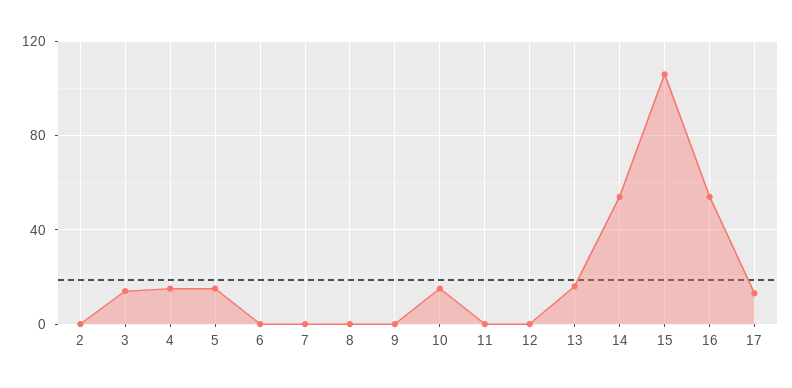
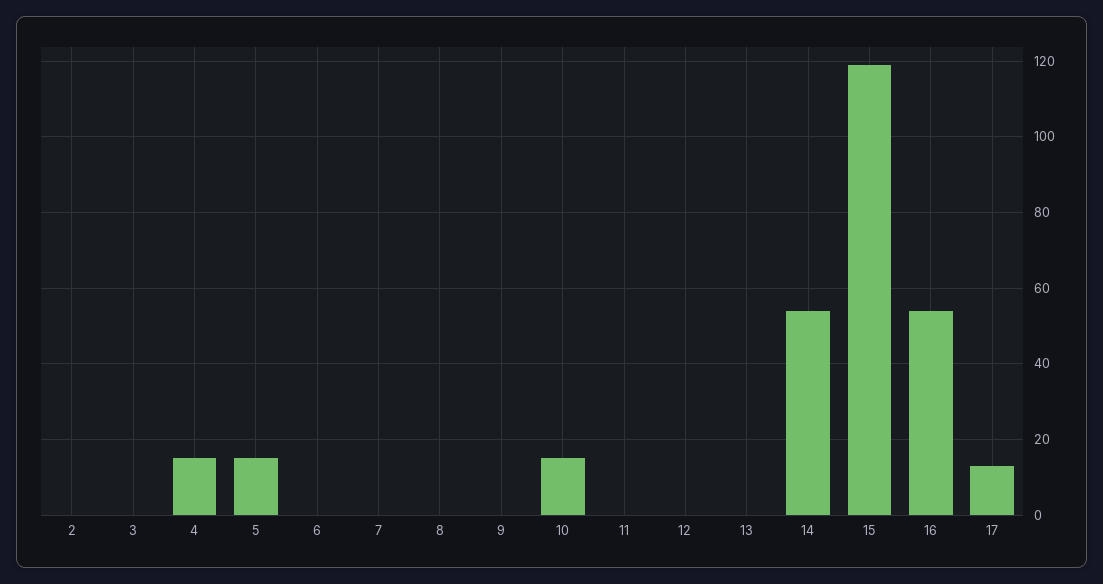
3: 15 -> 0
13: 15 -> 0
15: 105 -> 120

